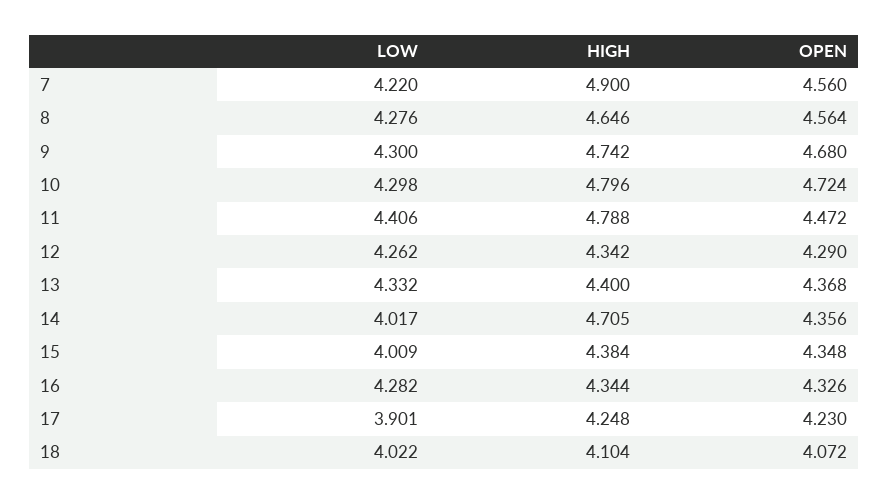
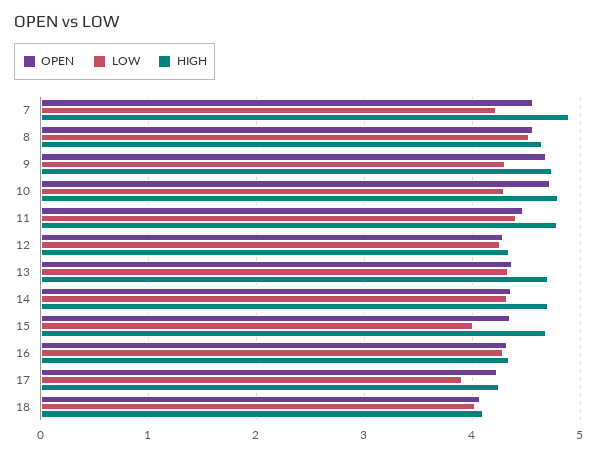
LOW, 8: 4.276 -> 4.5
HIGH, 13: 4.4 -> 4.7
LOW, 14: 4.017 -> 4.3
HIGH, 15: 4.384 -> 4.7

